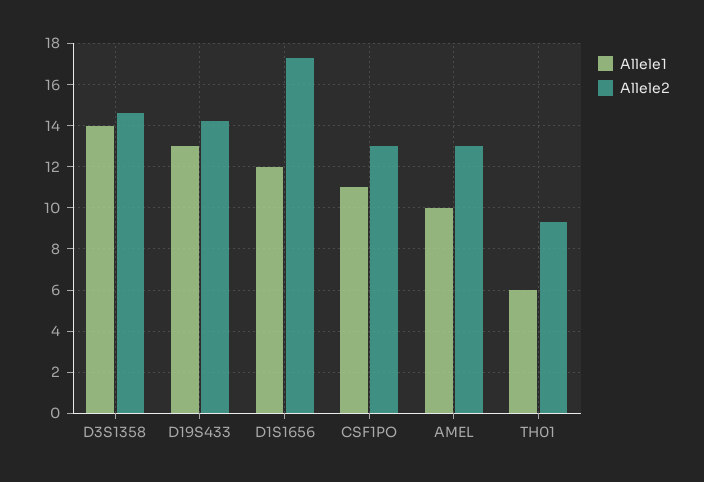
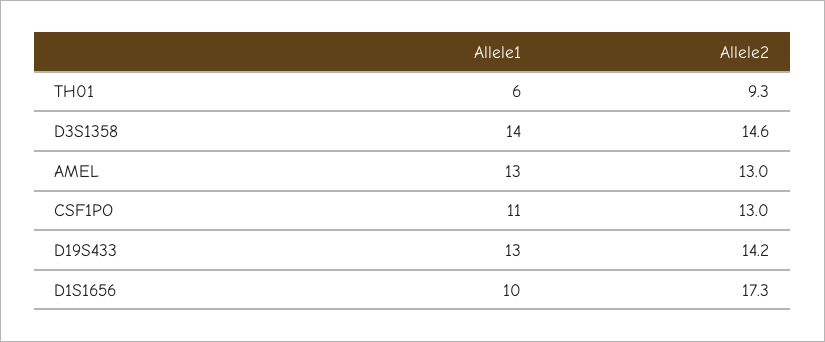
Allele1, D1S1656: 12 -> 10
Allele1, AMEL: 10 -> 13

